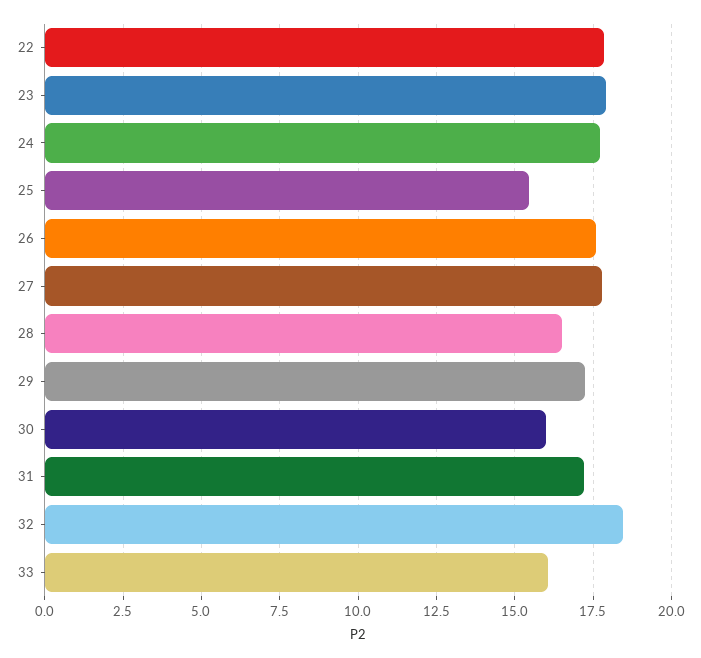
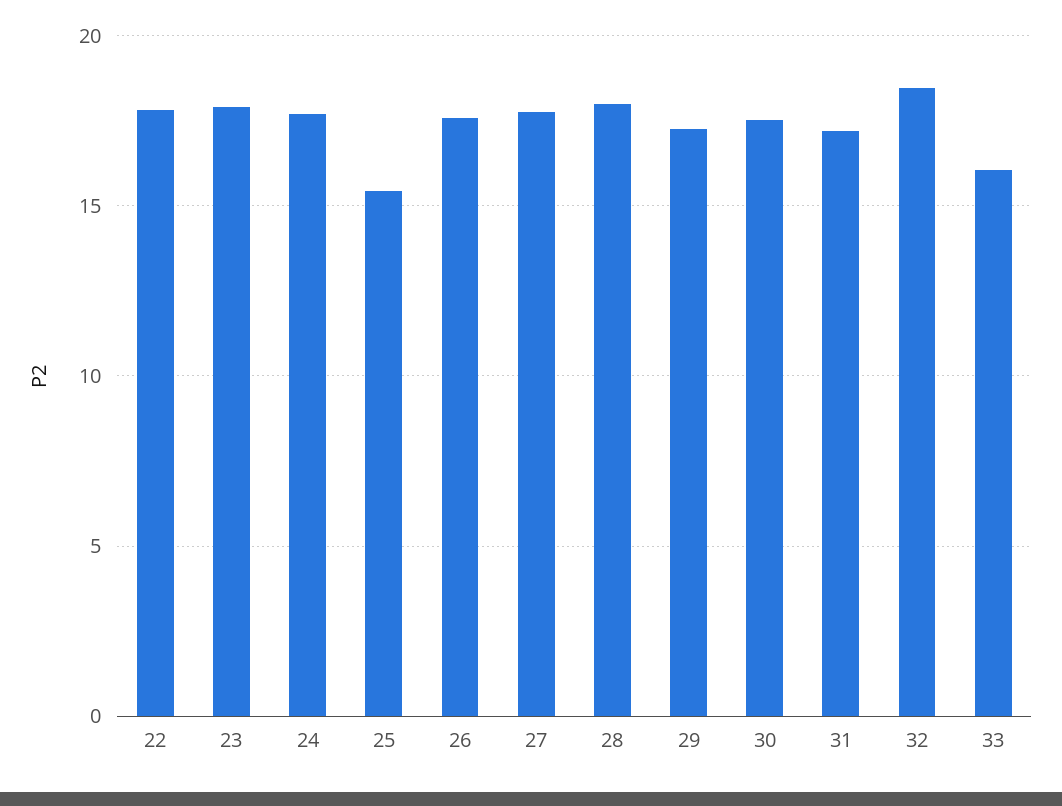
28: 16.5 -> 18
30: 16 -> 17.5

